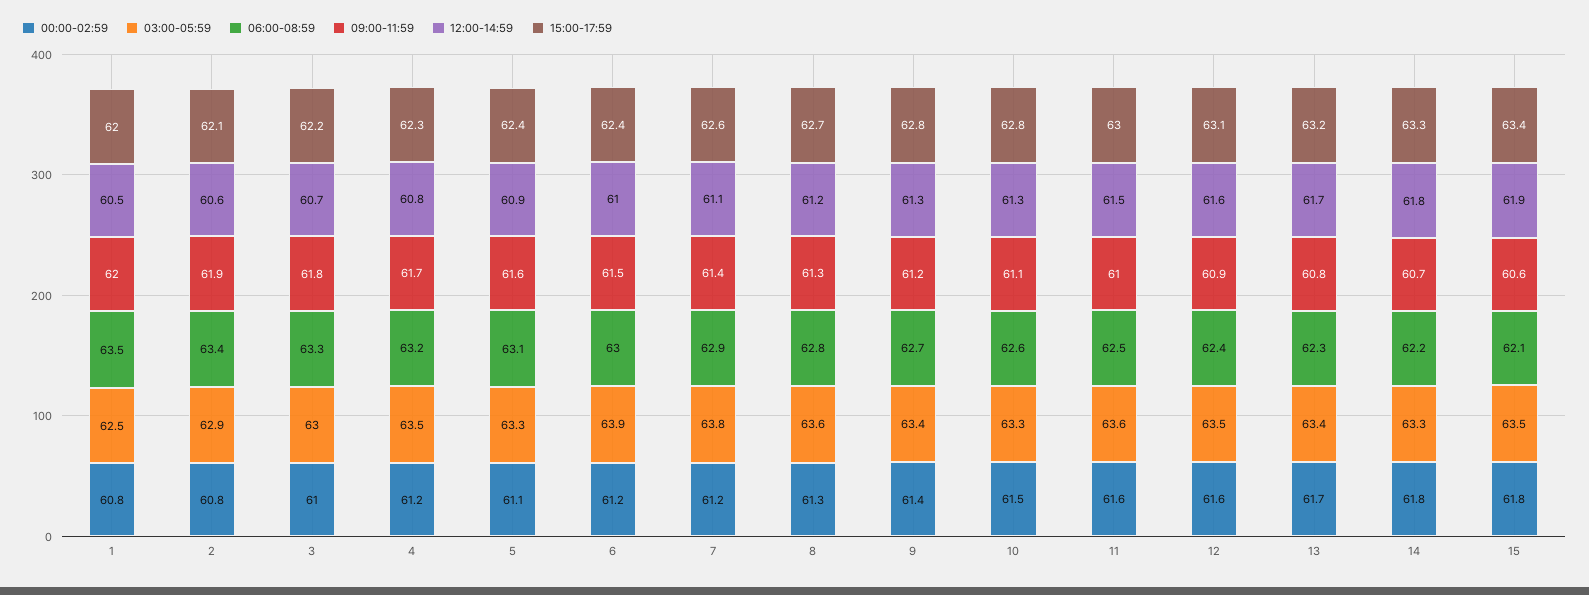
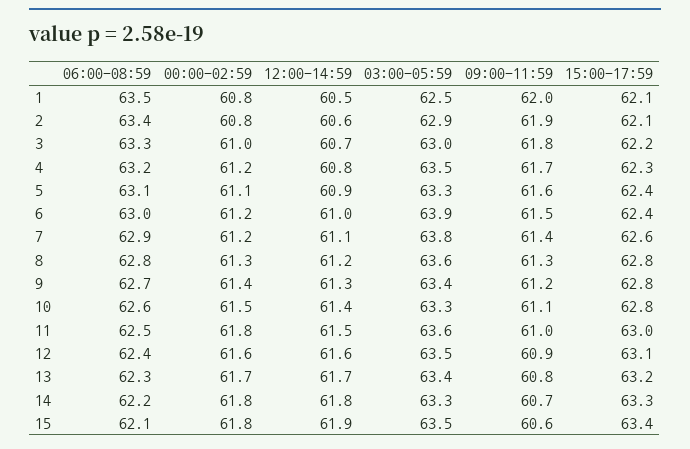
15:00-17:59, 1: 62 -> 62.1
15:00-17:59, 8: 62.7 -> 62.8
12:00-14:59, 10: 61.3 -> 61.4
00:00-02:59, 11: 61.6 -> 61.8

